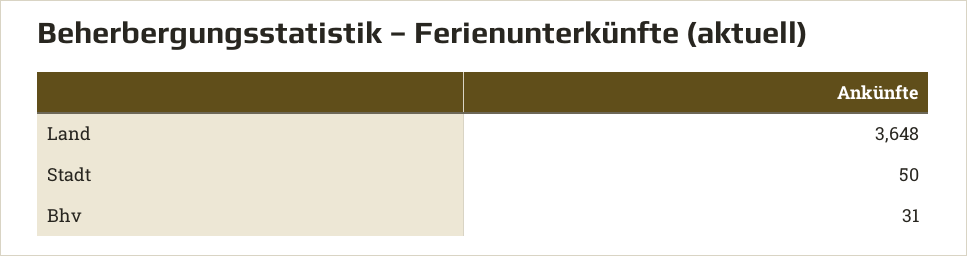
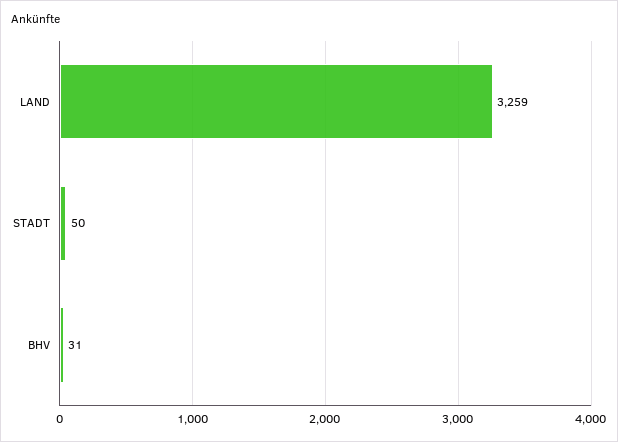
Land: 3648 -> 3259

